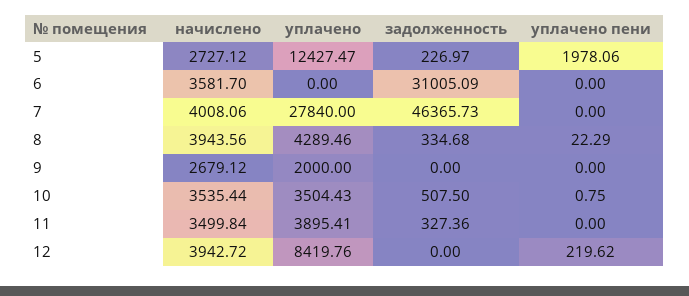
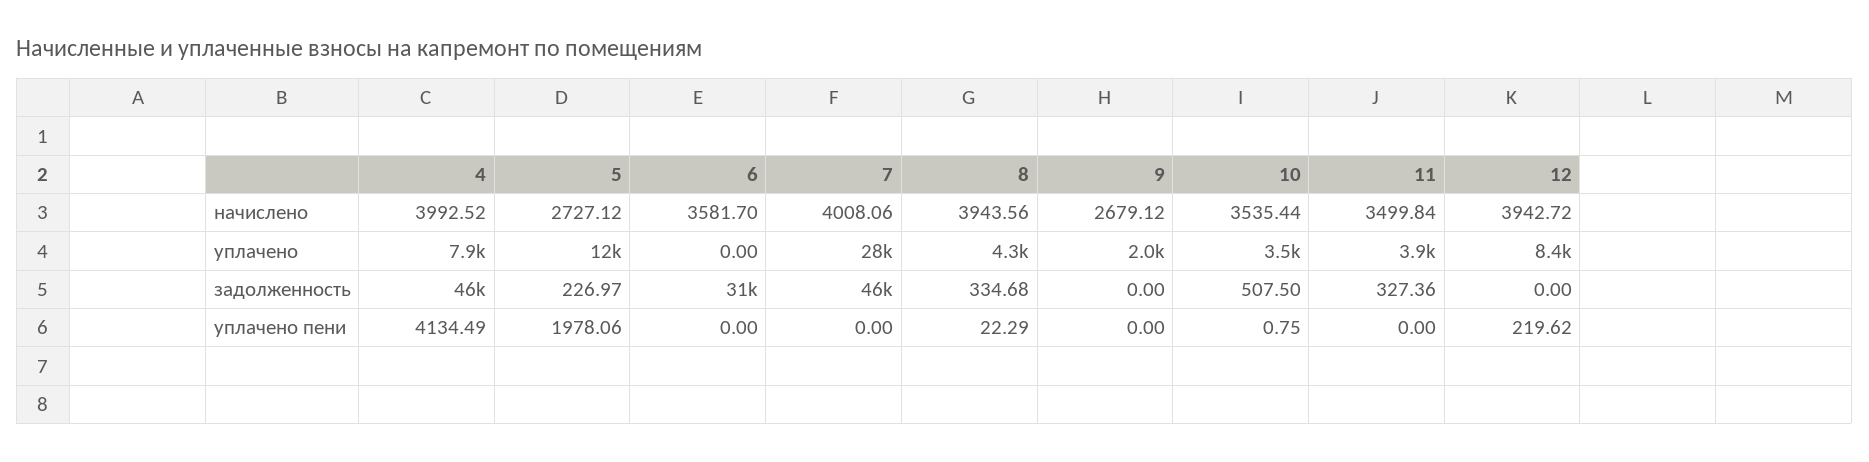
начислено, 4: none -> 3992.52
уплачено, 4: none -> 7900
задолженность, 4: none -> 46000
уплачено пени, 4: none -> 4134.49

